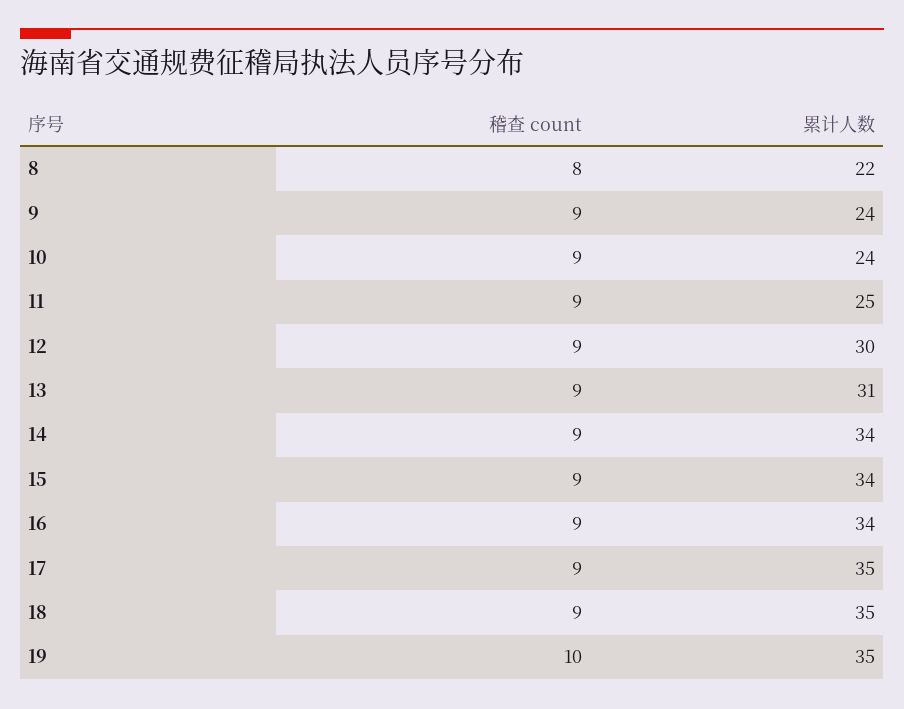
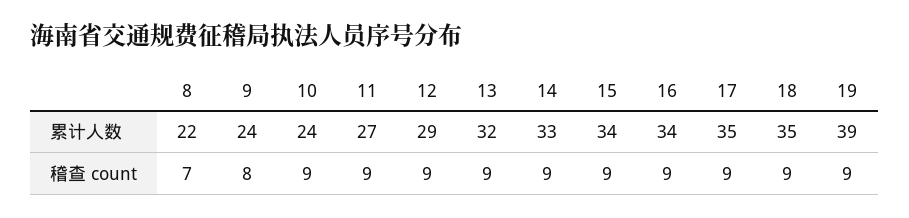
稽查 count, 8: 8 -> 7
稽查 count, 9: 9 -> 8
累计人数, 11: 25 -> 27
累计人数, 12: 30 -> 29
累计人数, 13: 31 -> 32
累计人数, 14: 34 -> 33
稽查 count, 19: 10 -> 9
累计人数, 19: 35 -> 39

